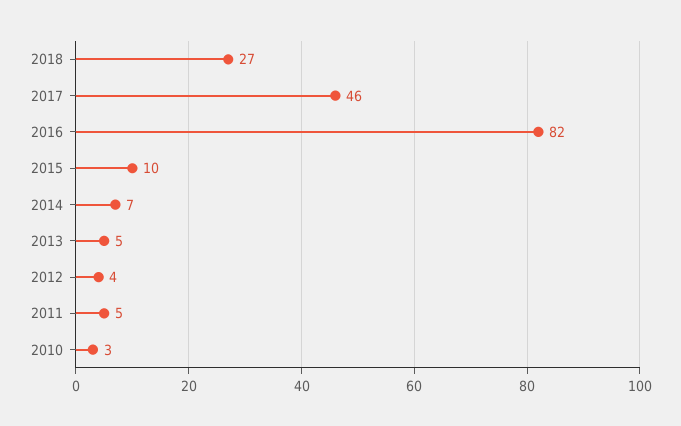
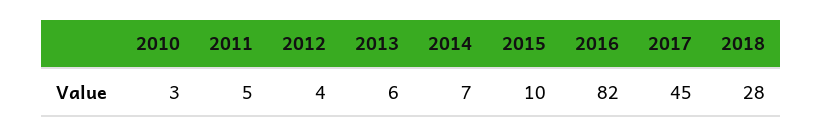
2018: 27 -> 28
2017: 46 -> 45
2013: 5 -> 6

